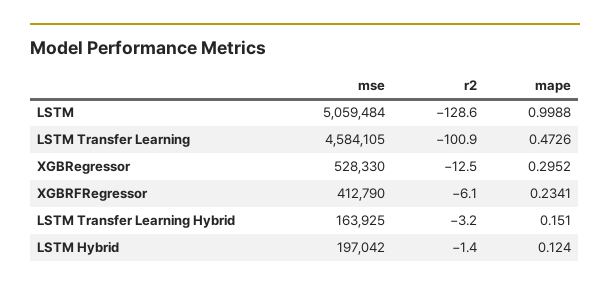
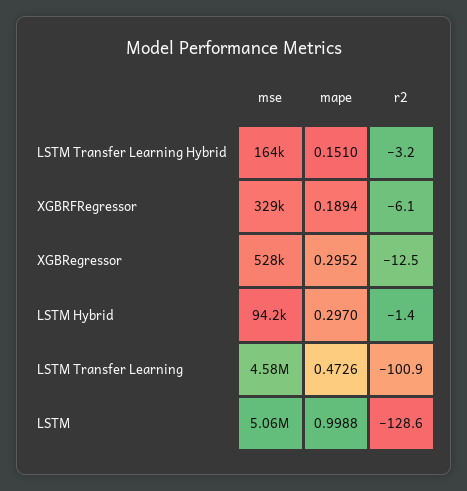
mse, XGBRFRegressor: 412790 -> 329000
mape, XGBRFRegressor: 0.2341 -> 0.1894
mse, LSTM Hybrid: 197042 -> 94200
mape, LSTM Hybrid: 0.124 -> 0.297

